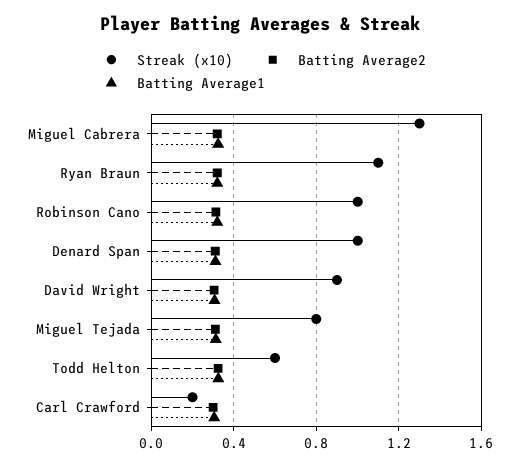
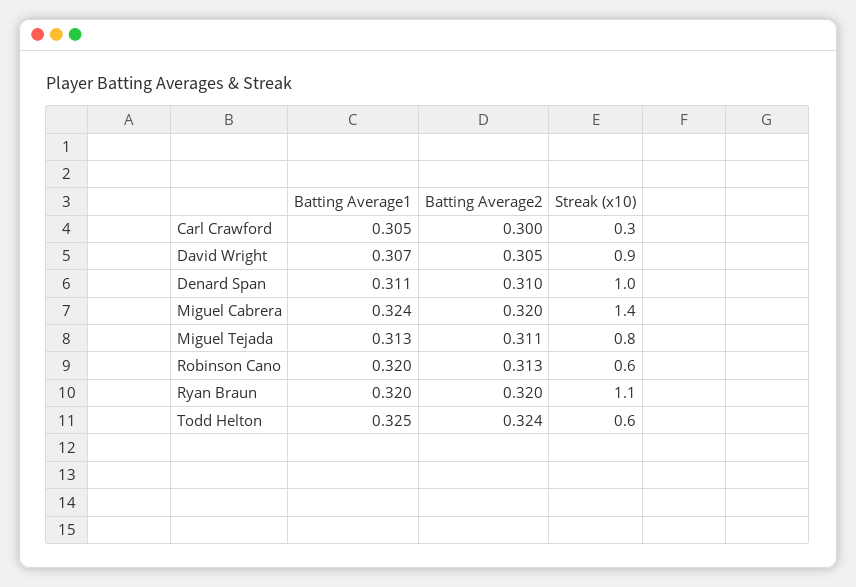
Streak (x10), Miguel Cabrera: 1.3 -> 1.4
Streak (x10), Robinson Cano: 1 -> 0.6
Streak (x10), Carl Crawford: 0.2 -> 0.3

